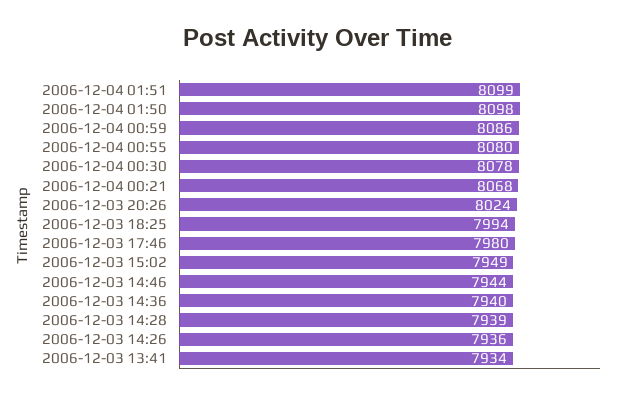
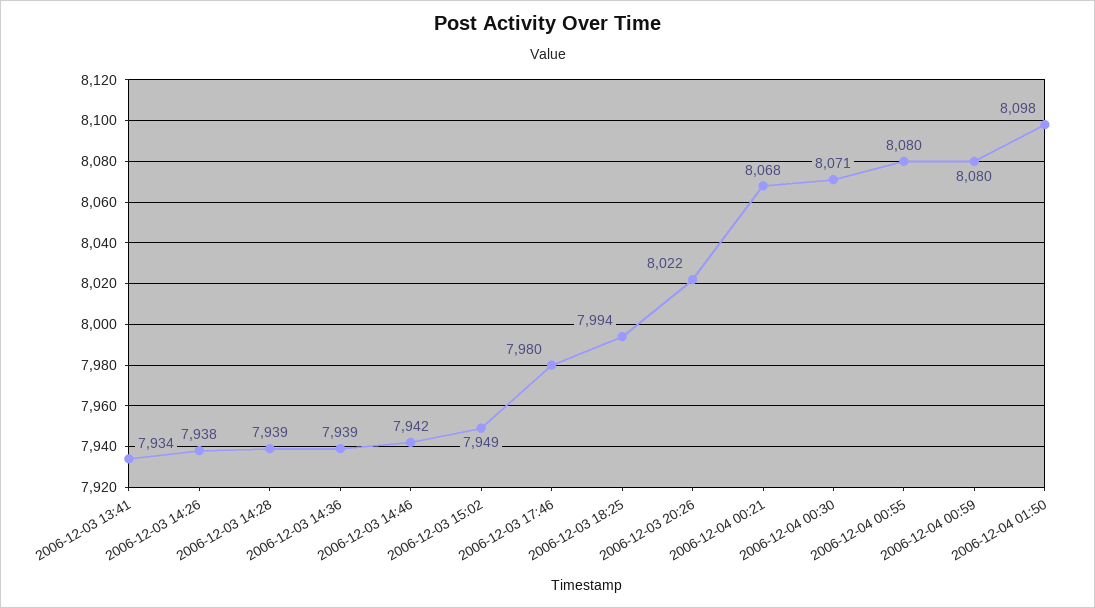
2006-12-04 01:51: 8099 -> none
2006-12-04 00:59: 8086 -> 8080
2006-12-04 00:30: 8078 -> 8071
2006-12-03 20:26: 8024 -> 8022
2006-12-03 14:46: 7944 -> 7942
2006-12-03 14:36: 7940 -> 7939
2006-12-03 14:26: 7936 -> 7938

